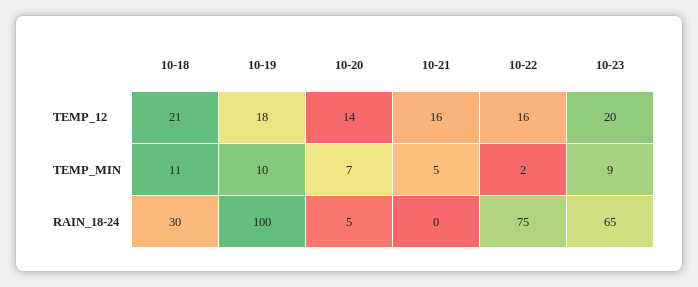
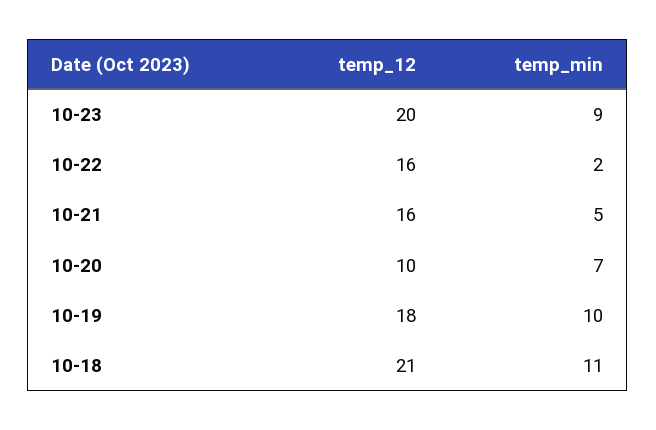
10-20, TEMP_12: 14 -> 10
10-18, RAIN_18-24: 30 -> none
10-19, RAIN_18-24: 100 -> none
10-20, RAIN_18-24: 5 -> none
10-21, RAIN_18-24: 0 -> none
10-22, RAIN_18-24: 75 -> none
10-23, RAIN_18-24: 65 -> none

